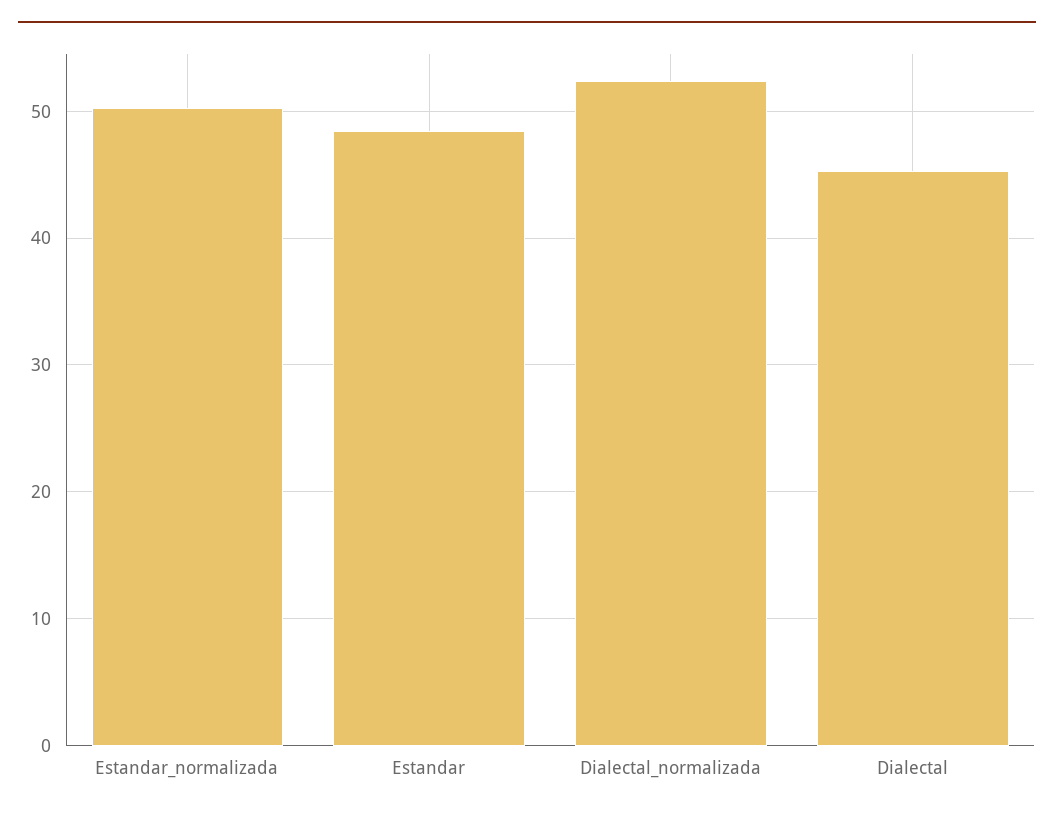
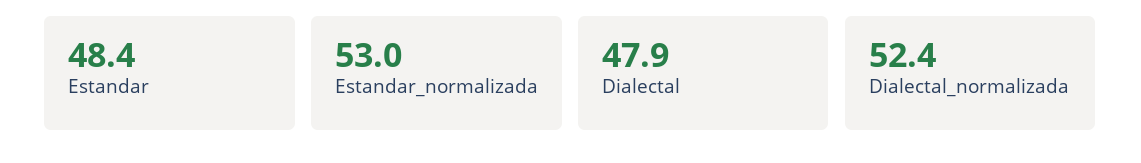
Estandar_normalizada: 50 -> 53
Dialectal: 45 -> 47.9

